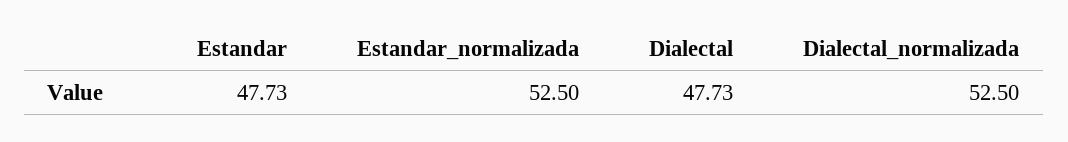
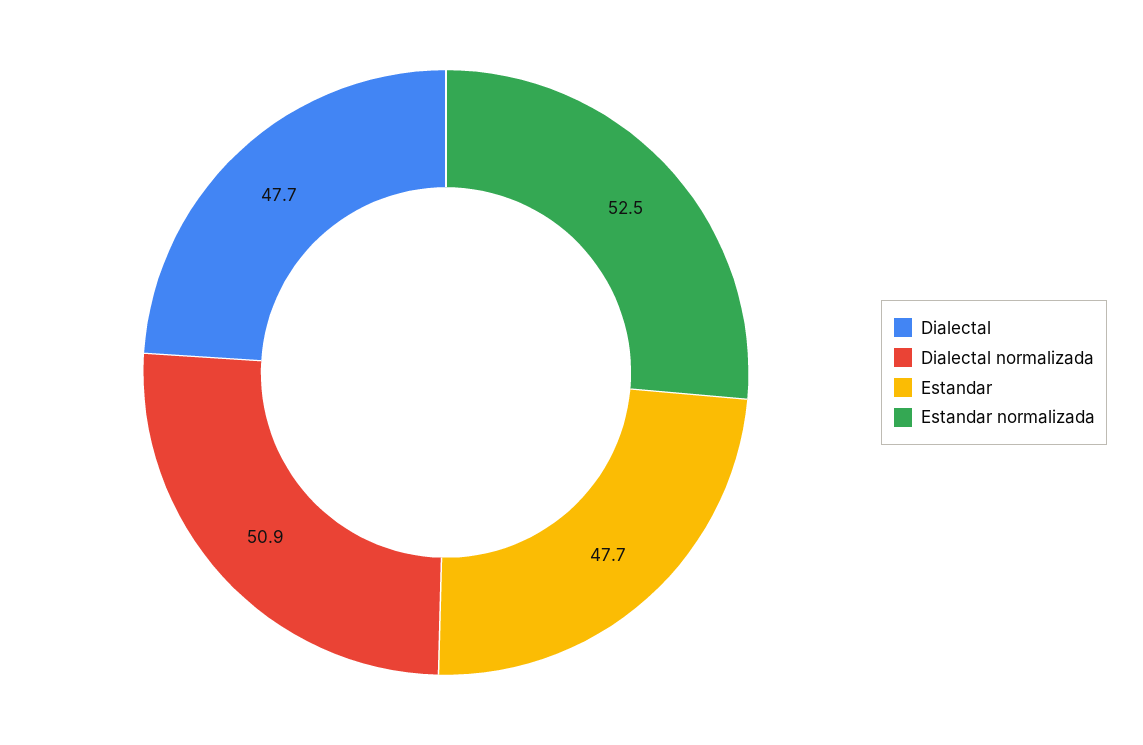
Dialectal_normalizada: 52.5 -> 50.9

